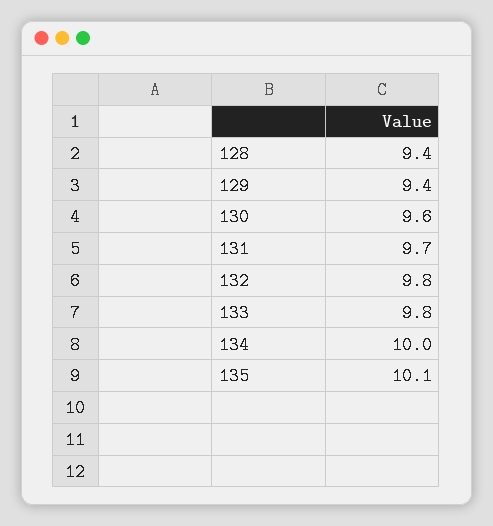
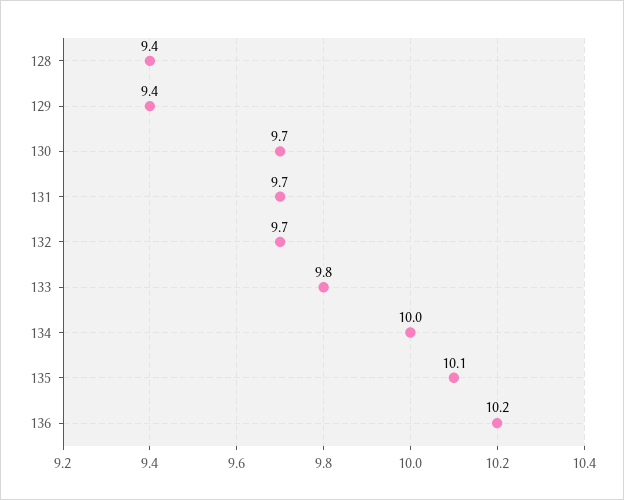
130: 9.6 -> 9.7
132: 9.8 -> 9.7
136: none -> 10.2

